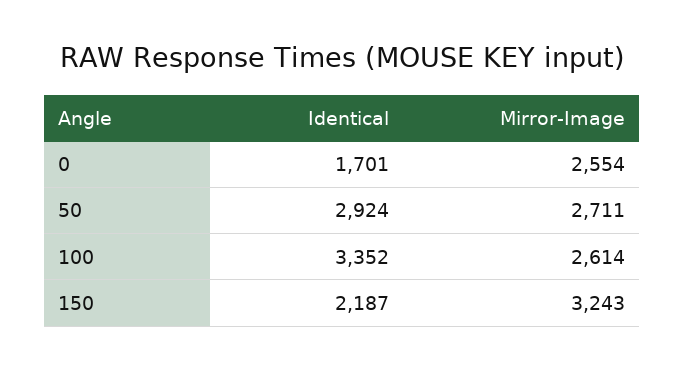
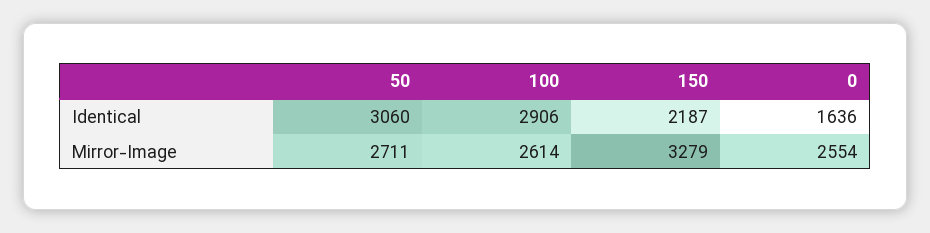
Identical, 0: 1701 -> 1636
Identical, 50: 2924 -> 3060
Identical, 100: 3352 -> 2906
Mirror-Image, 150: 3243 -> 3279

